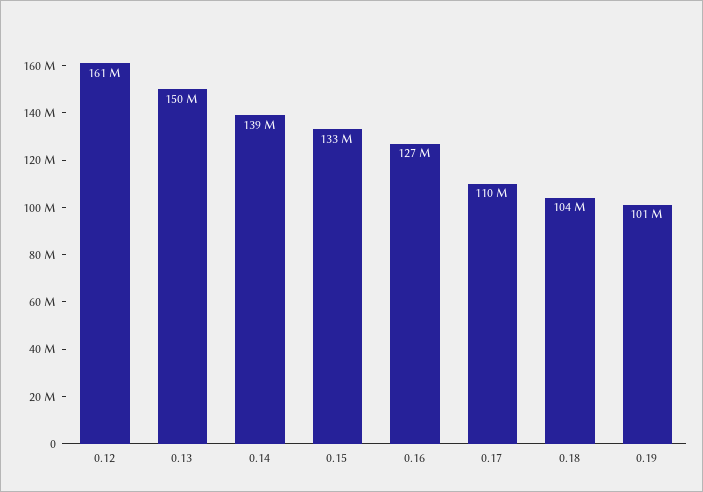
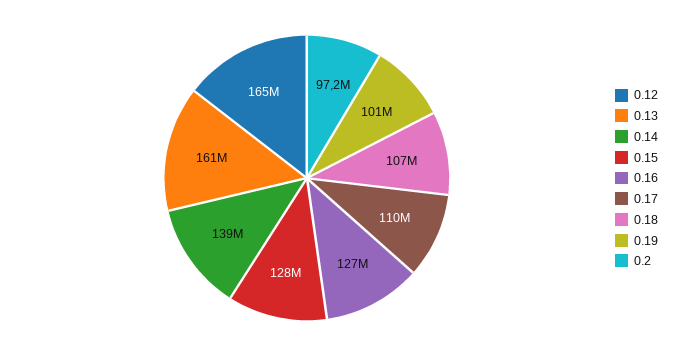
0.12: 161000000 -> 165000000
0.13: 150000000 -> 161000000
0.15: 133000000 -> 128000000
0.18: 104000000 -> 107000000
0.2: none -> 97200000

